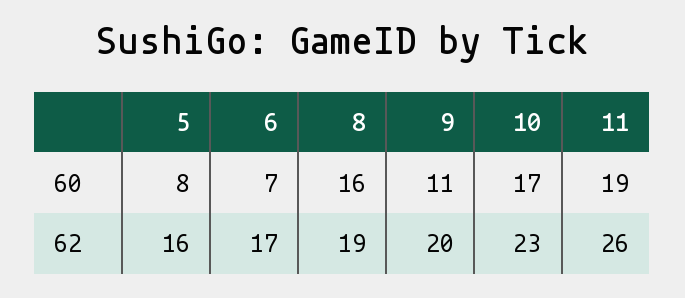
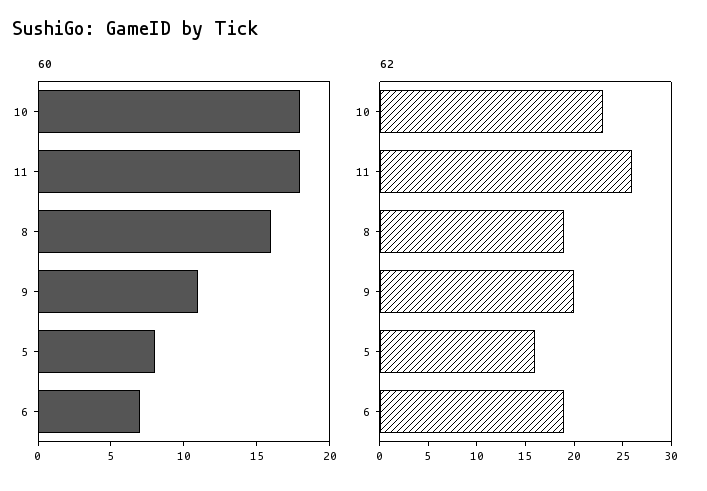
60, 10: 17 -> 18
60, 11: 19 -> 18
62, 6: 17 -> 19

